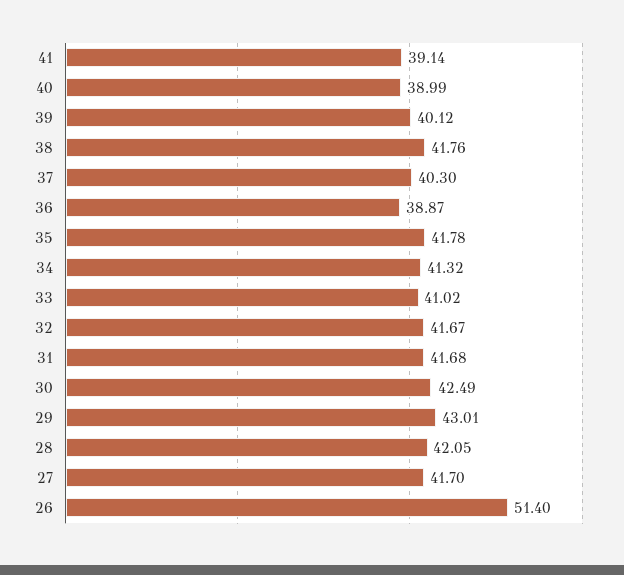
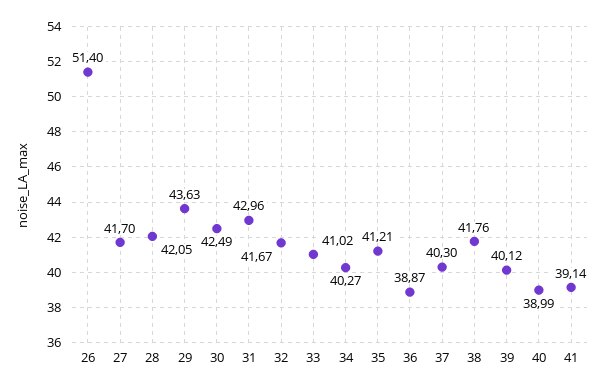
35: 41.78 -> 41.21
34: 41.32 -> 40.27
31: 41.68 -> 42.96
29: 43.01 -> 43.63

